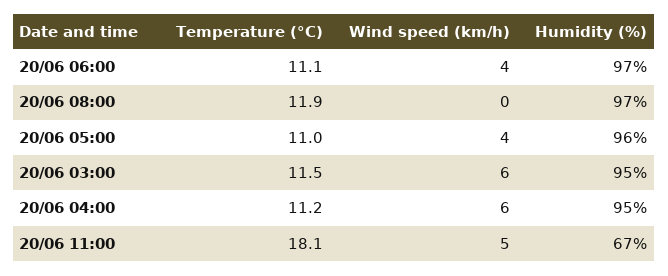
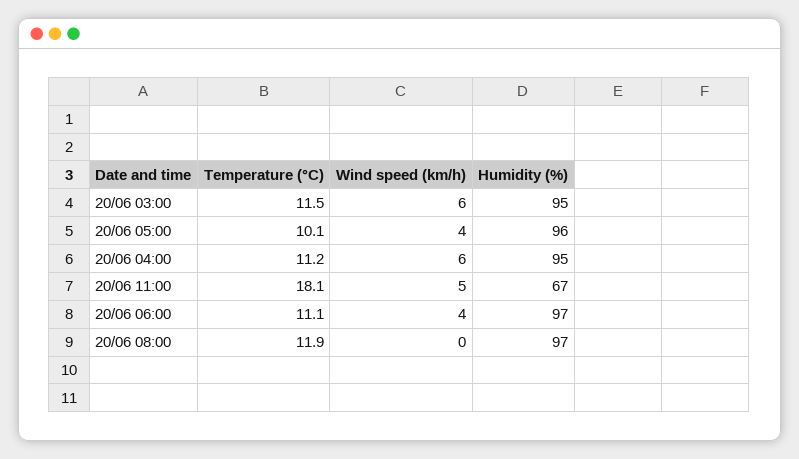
Temperature (°C), 20/06 05:00: 11 -> 10.1

